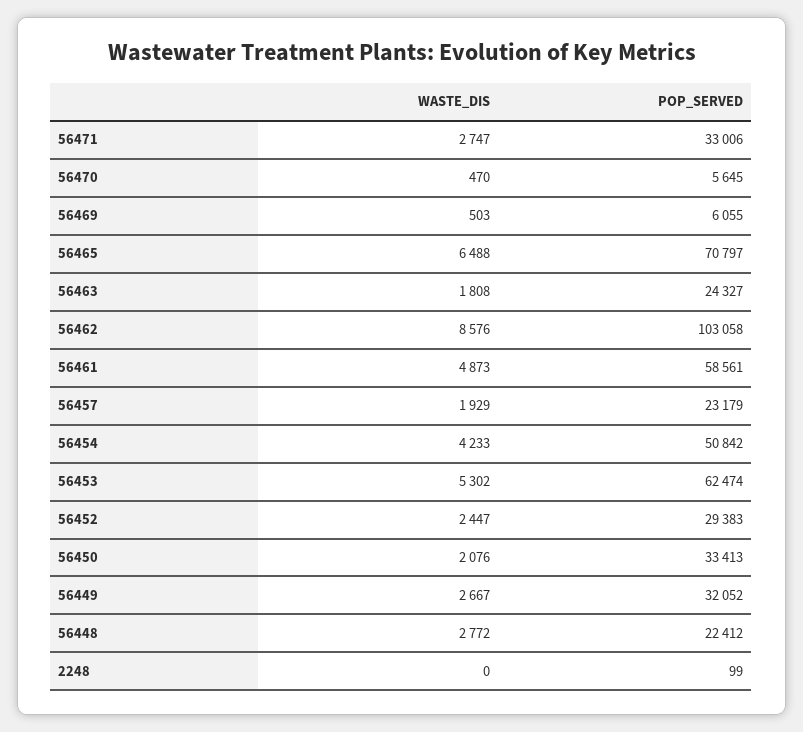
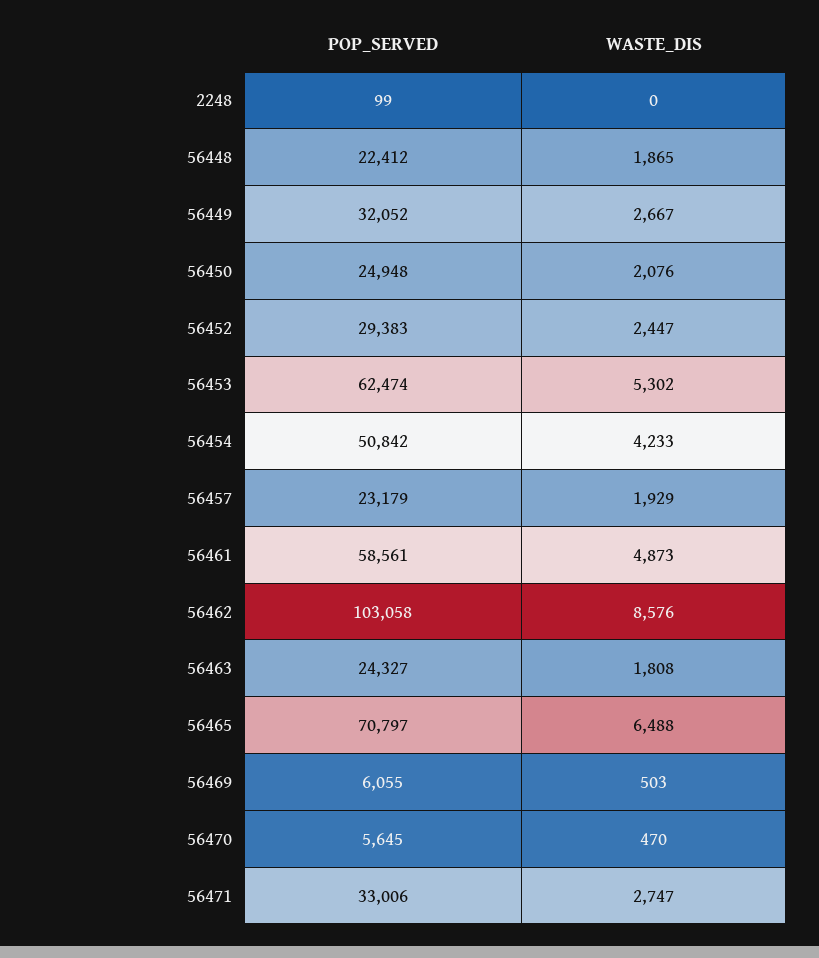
POP_SERVED, 56450: 33413 -> 24948
WASTE_DIS, 56448: 2772 -> 1865

